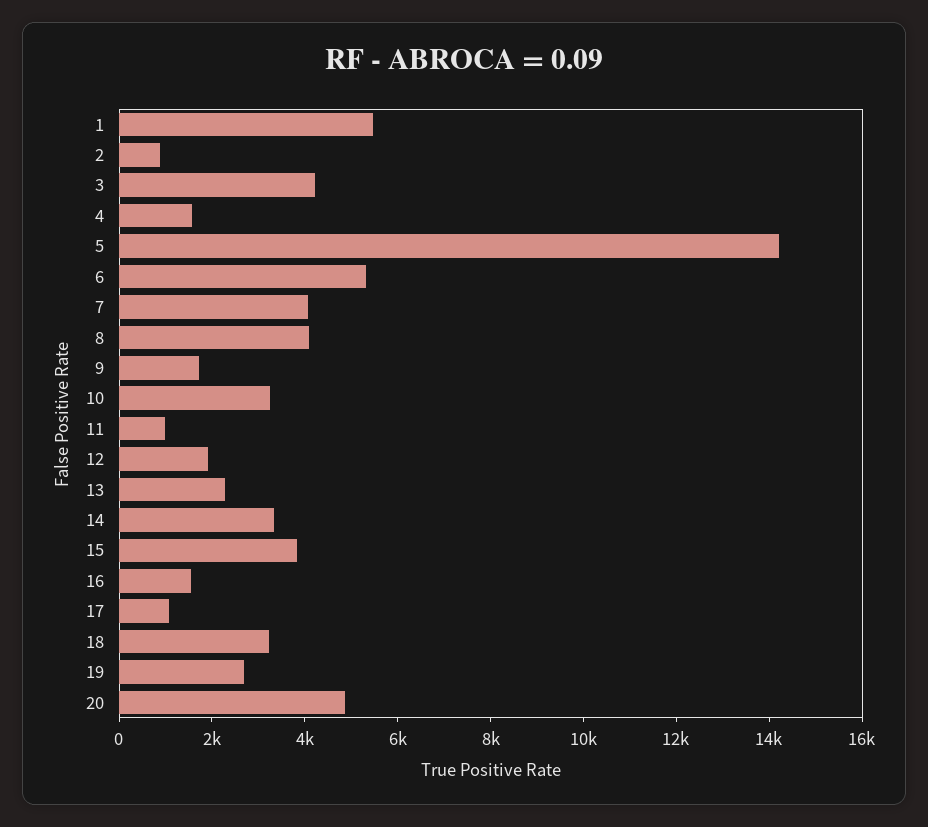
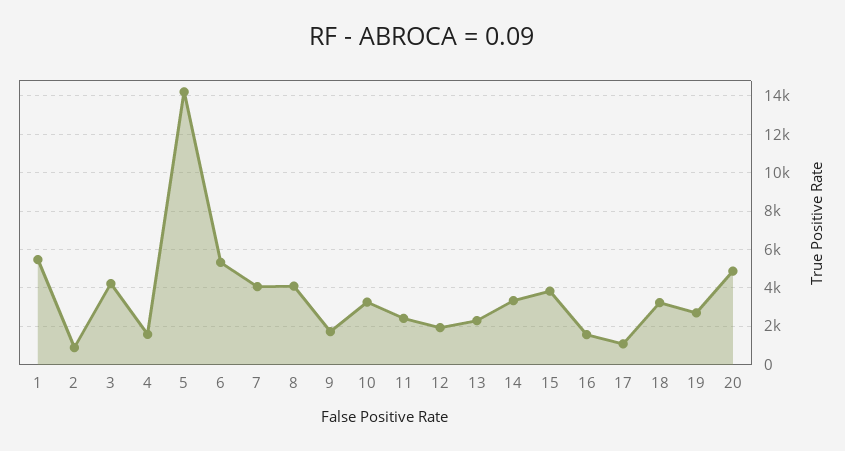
11: 1000 -> 2500

